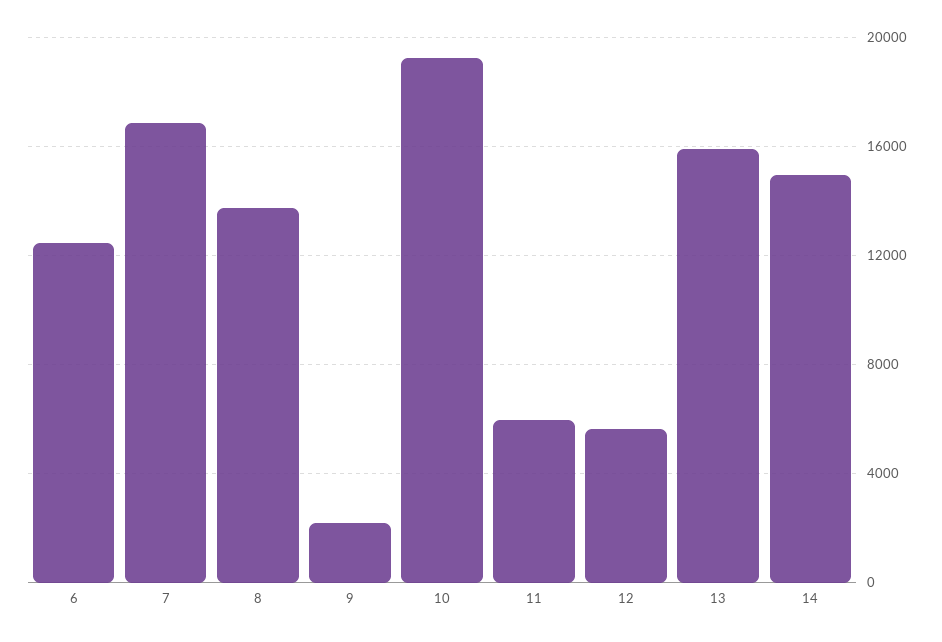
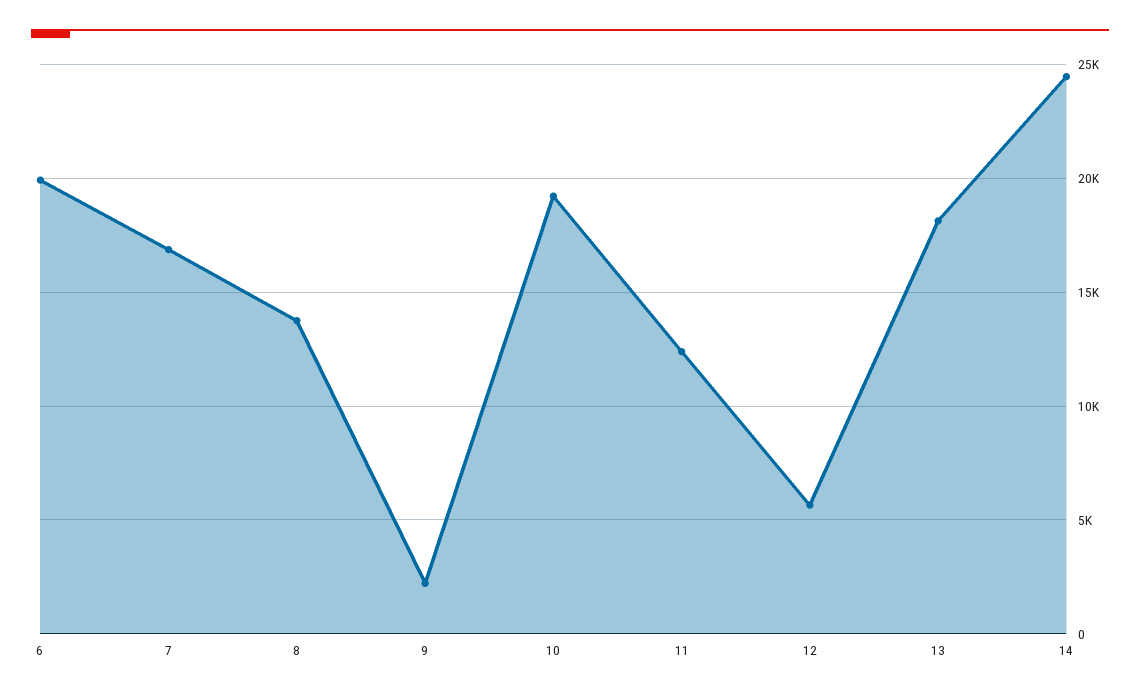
6: 12500 -> 20000
11: 6000 -> 12500
13: 16000 -> 18000
14: 15000 -> 24500

